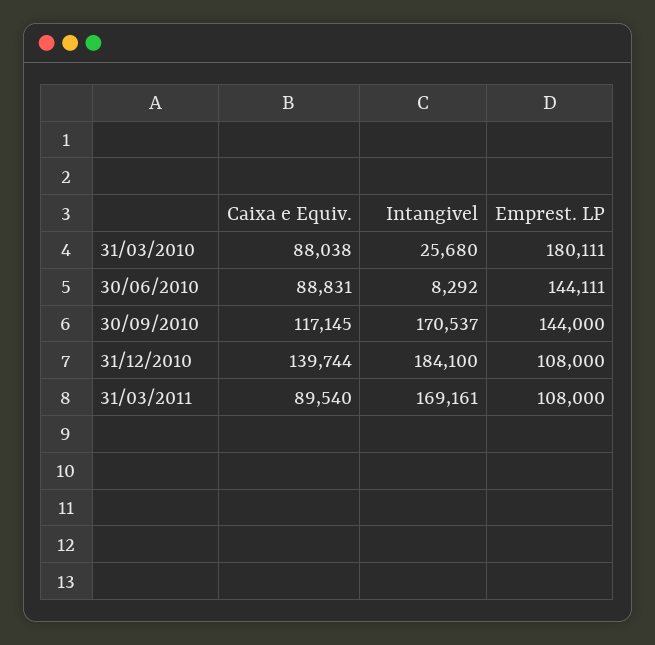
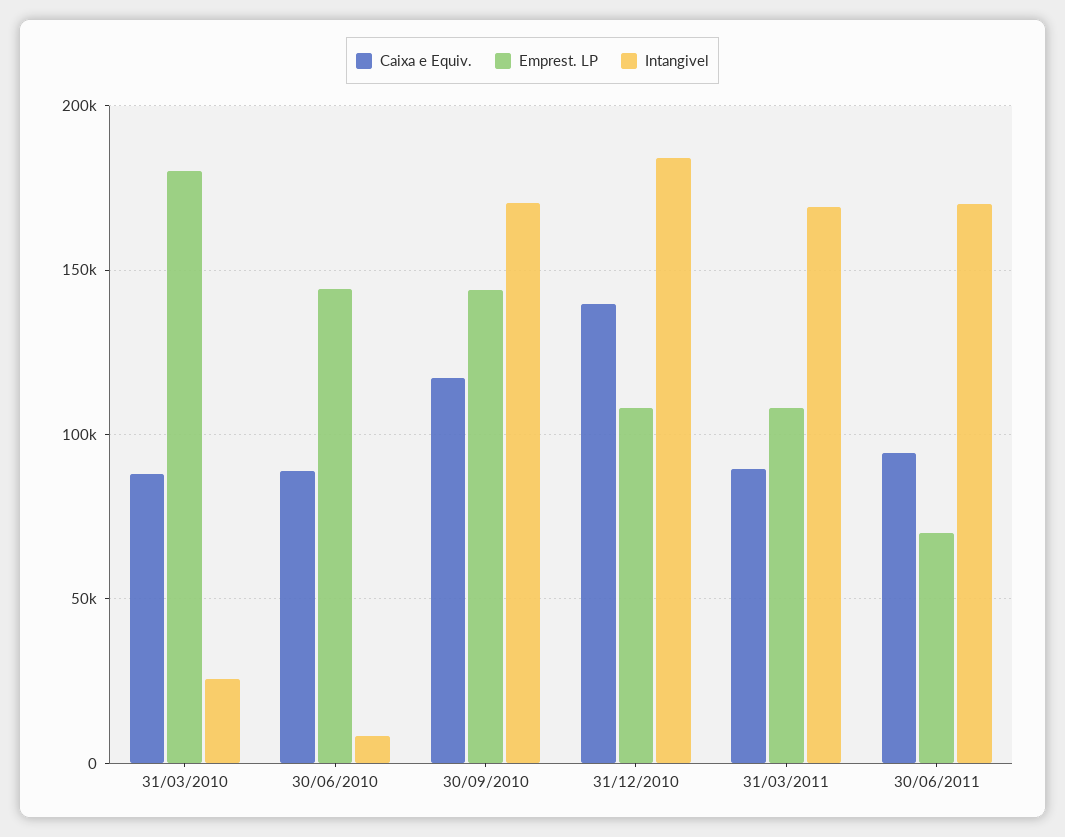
Caixa e Equiv., 30/06/2011: none -> 95000
Emprest. LP, 30/06/2011: none -> 70000
Intangivel, 30/06/2011: none -> 170000

